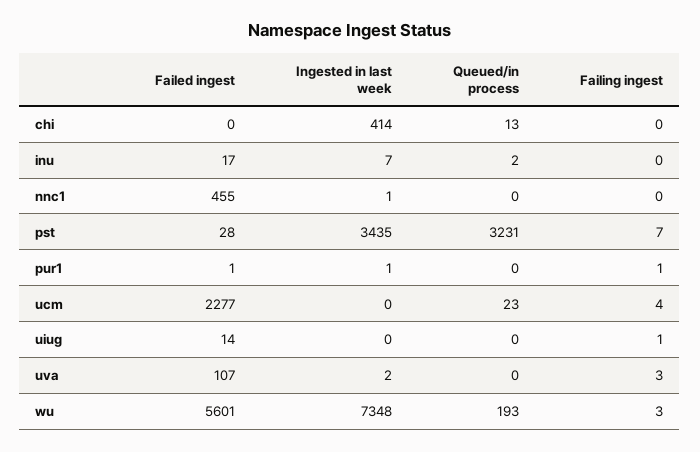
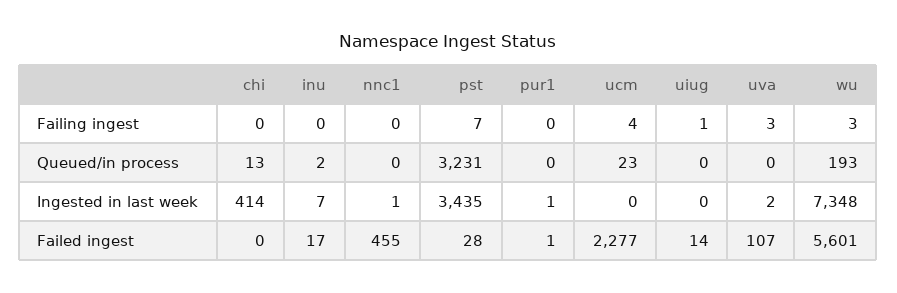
Failing ingest, pur1: 1 -> 0

